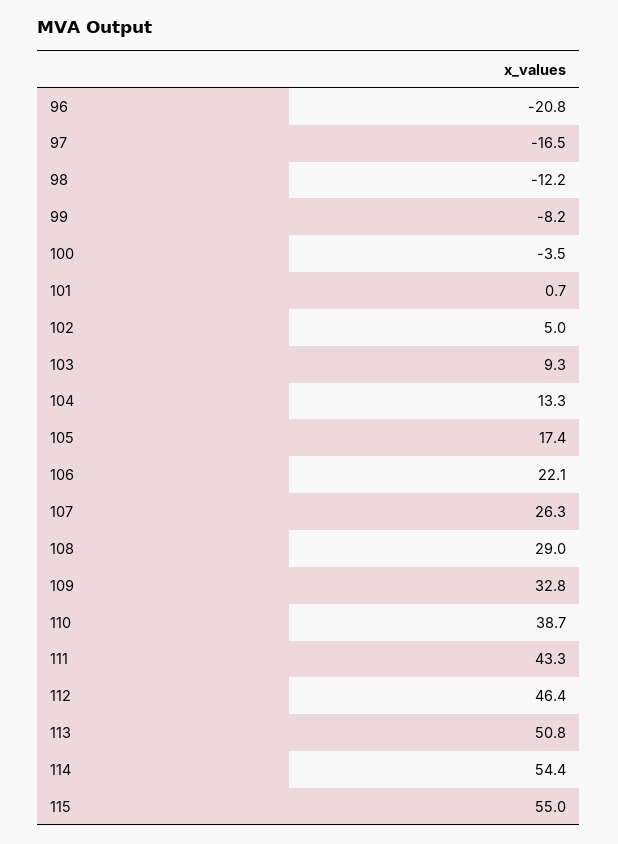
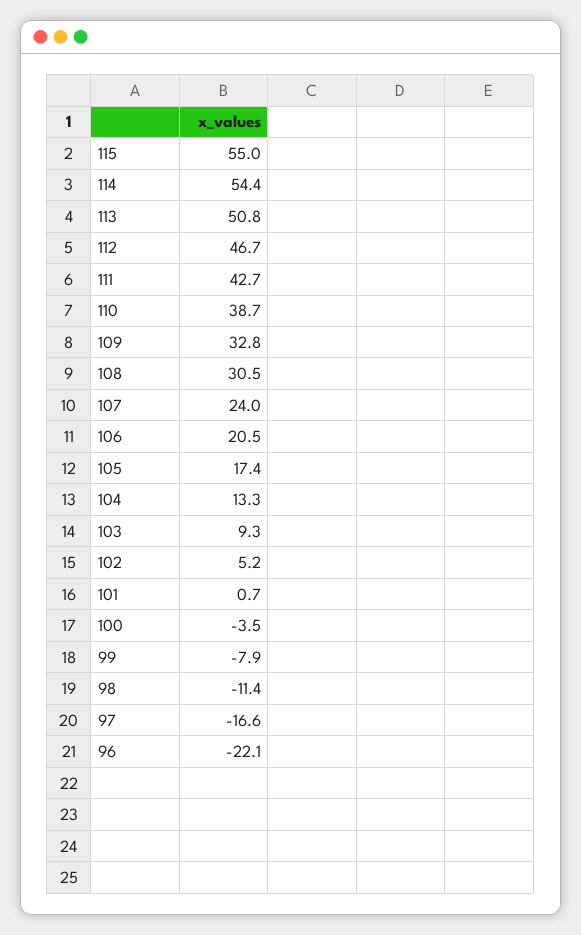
96: -20.8 -> -22.1
97: -16.5 -> -16.6
98: -12.2 -> -11.4
99: -8.2 -> -7.9
102: 5 -> 5.2
106: 22.1 -> 20.5
107: 26.3 -> 24
108: 29 -> 30.5
111: 43.3 -> 42.7
112: 46.4 -> 46.7

